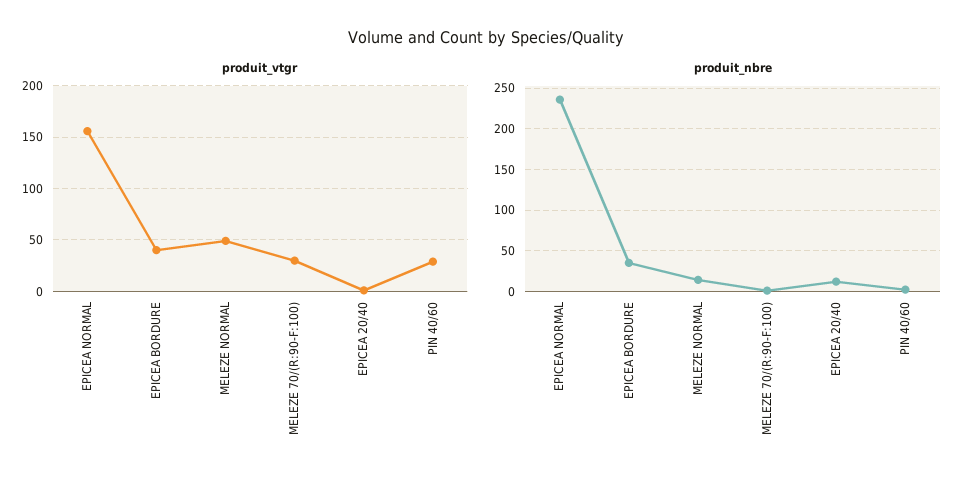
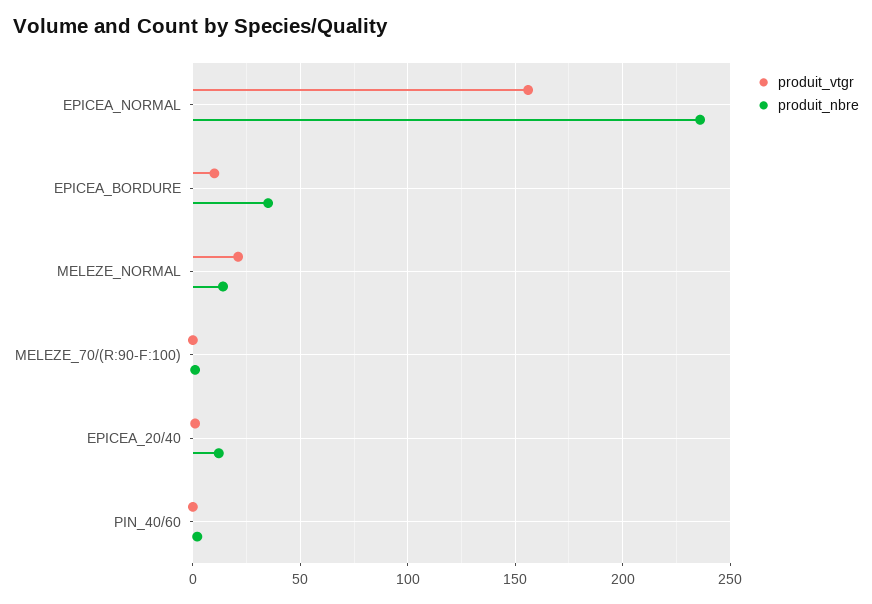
produit_vtgr, EPICEA BORDURE: 40 -> 10
produit_vtgr, MELEZE NORMAL: 50 -> 20
produit_vtgr, MELEZE 70/(R:90-F:100): 30 -> 0
produit_vtgr, PIN 40/60: 30 -> 0

